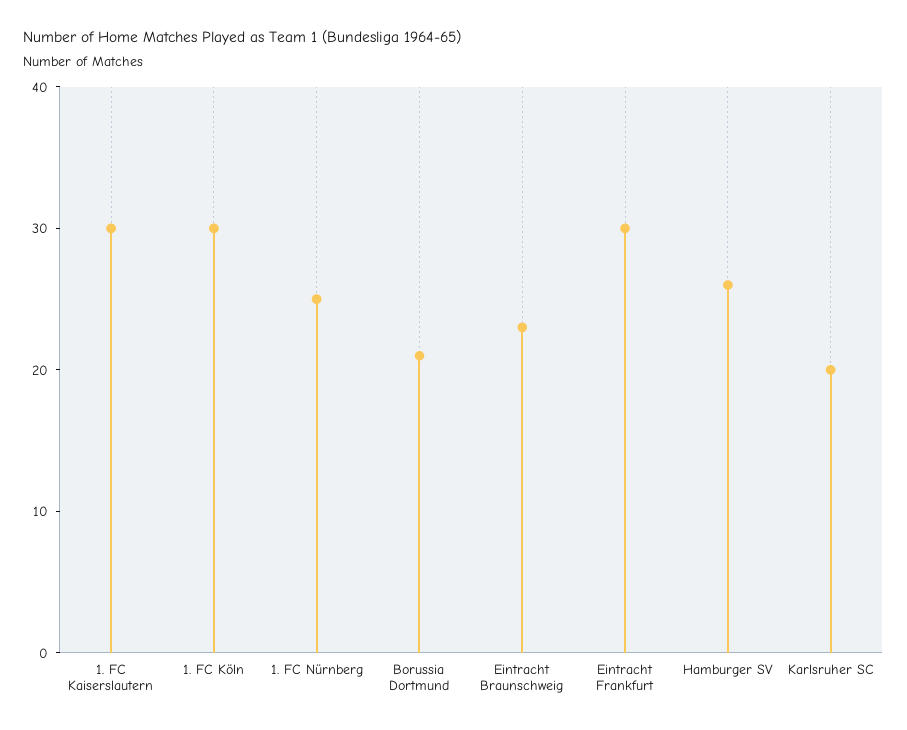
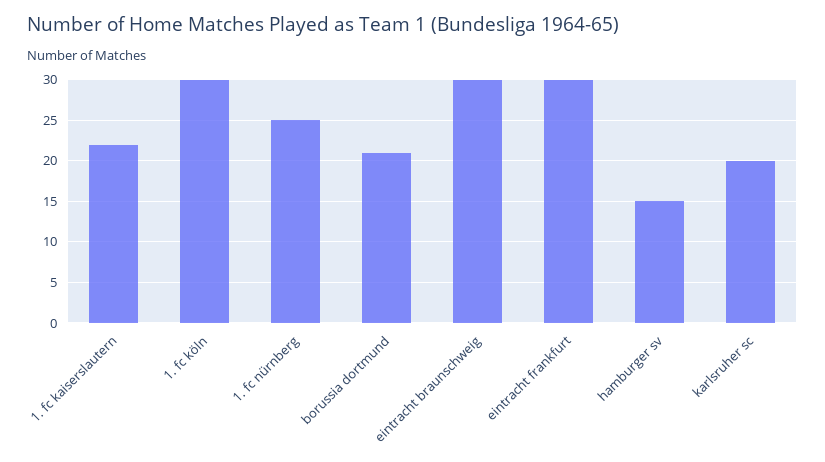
1. FC Kaiserslautern: 30 -> 22
Eintracht Braunschweig: 23 -> 30
Hamburger SV: 26 -> 15

